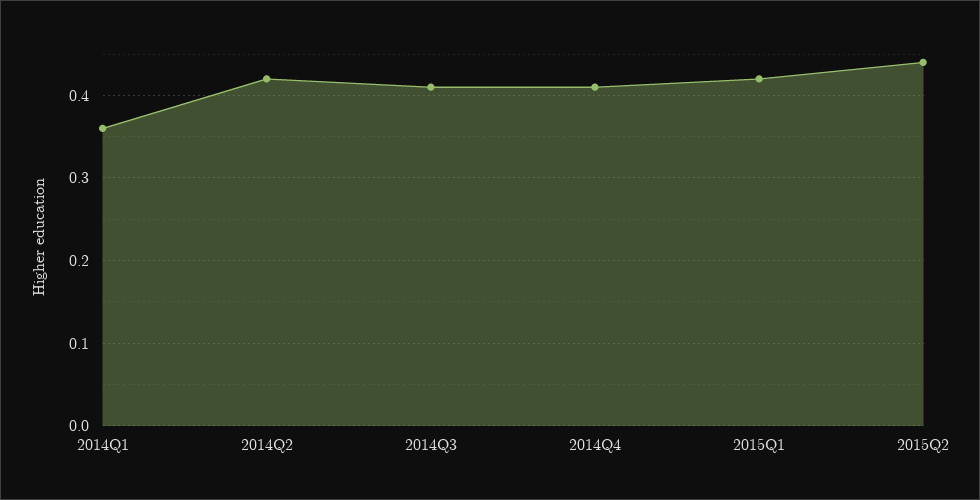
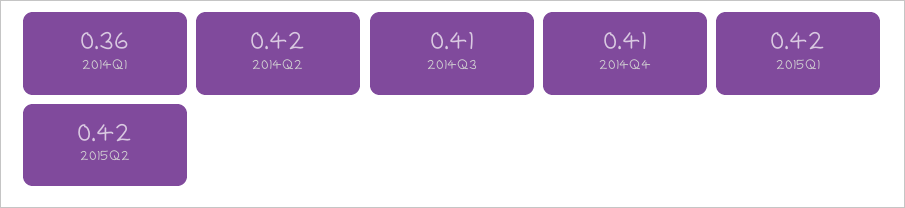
2015Q2: 0.44 -> 0.42

